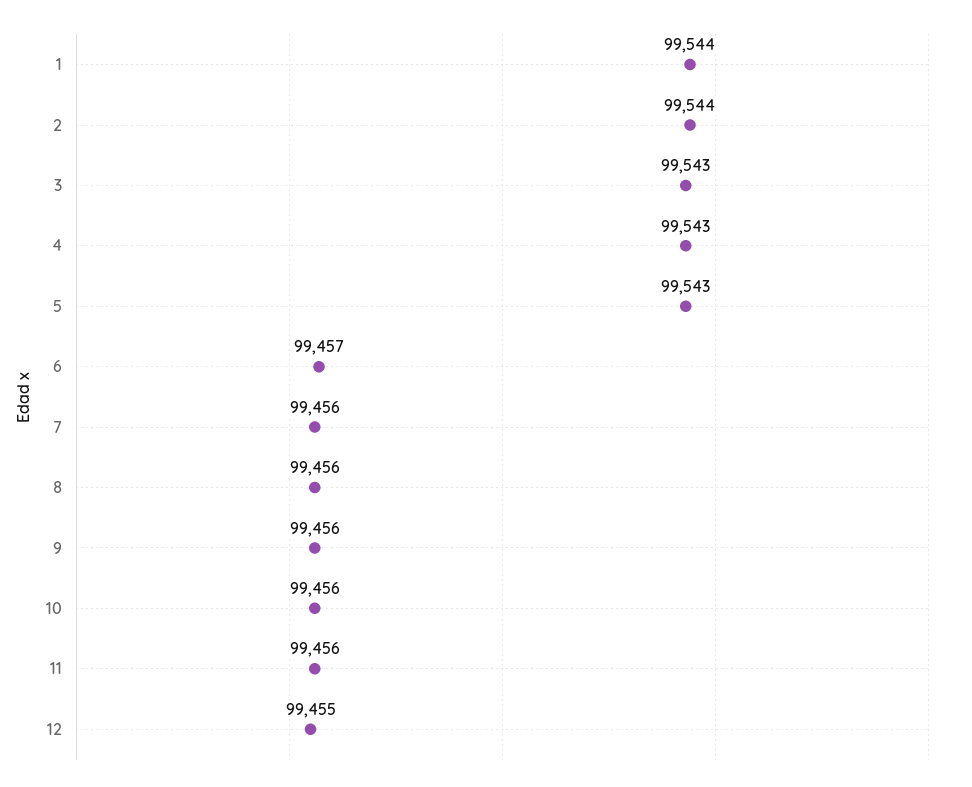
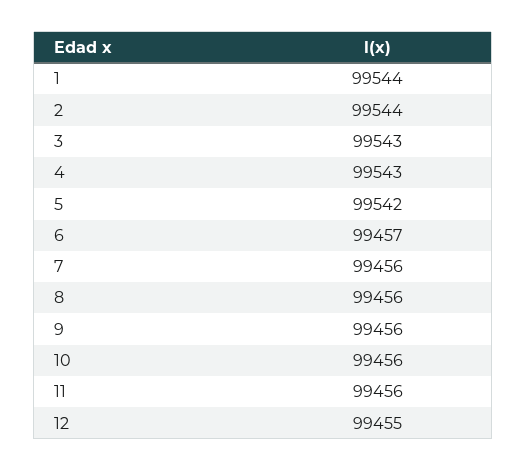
5: 99543 -> 99542

